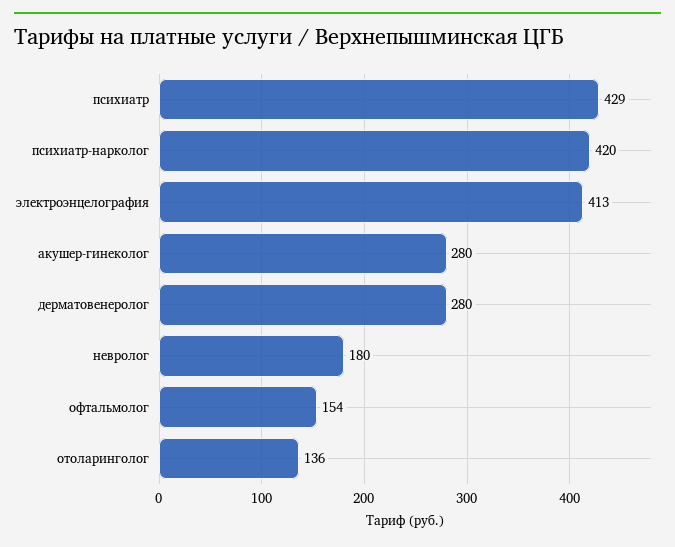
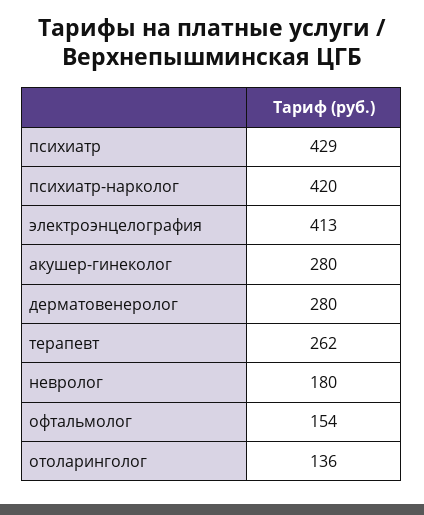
терапевт: none -> 262

